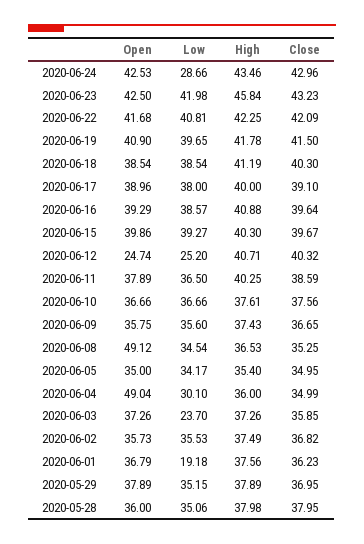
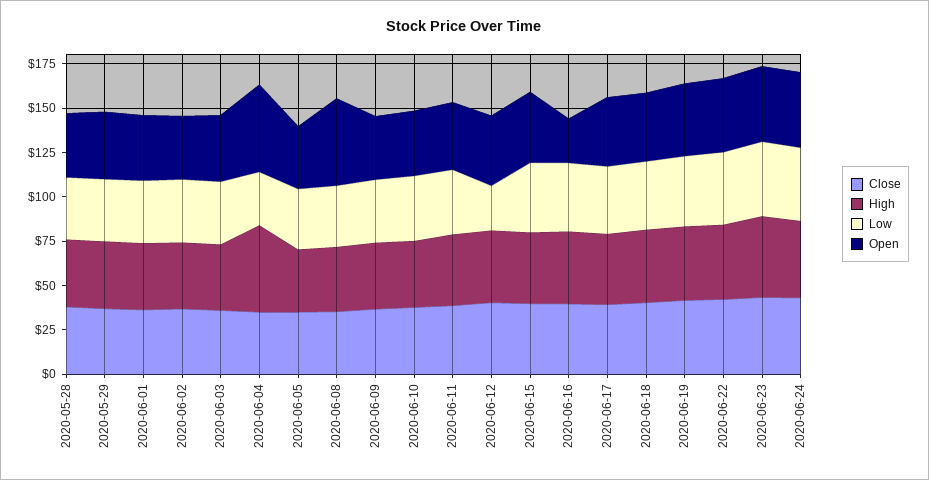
Low, 2020-06-24: 28.66 -> 40
Open, 2020-06-16: 39.29 -> 25
Open, 2020-06-12: 24.74 -> 40
High, 2020-06-04: 36 -> 50
Low, 2020-06-03: 23.7 -> 35
Low, 2020-06-01: 19.18 -> 35

